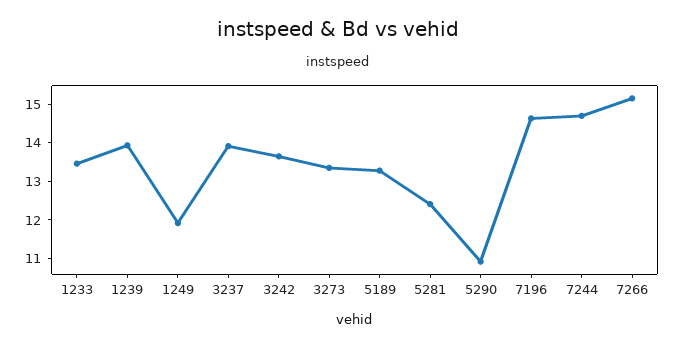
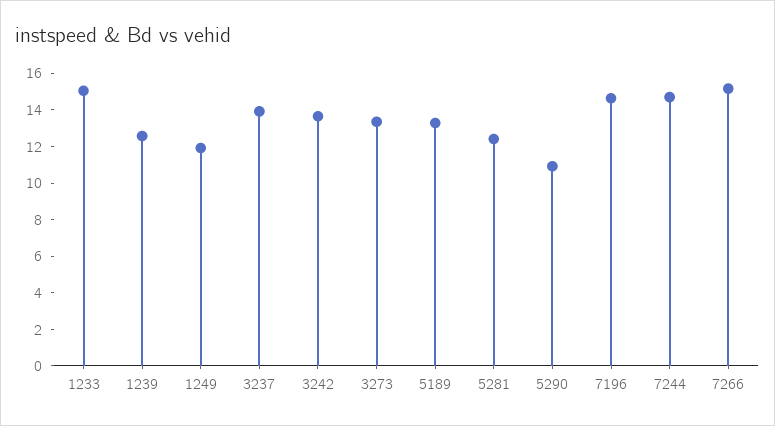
1233: 13.5 -> 15
1239: 14 -> 12.5

